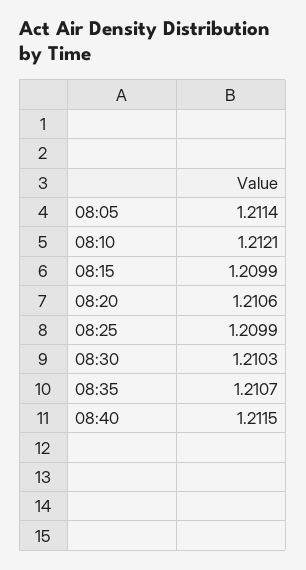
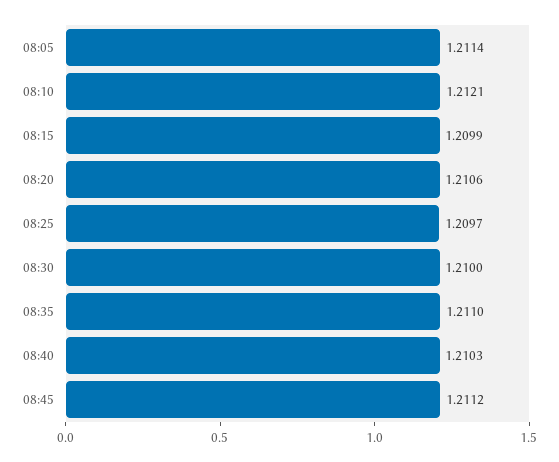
08:25: 1.2099 -> 1.2097
08:30: 1.2103 -> 1.21
08:35: 1.2107 -> 1.211
08:40: 1.2115 -> 1.2103
08:45: none -> 1.2112

